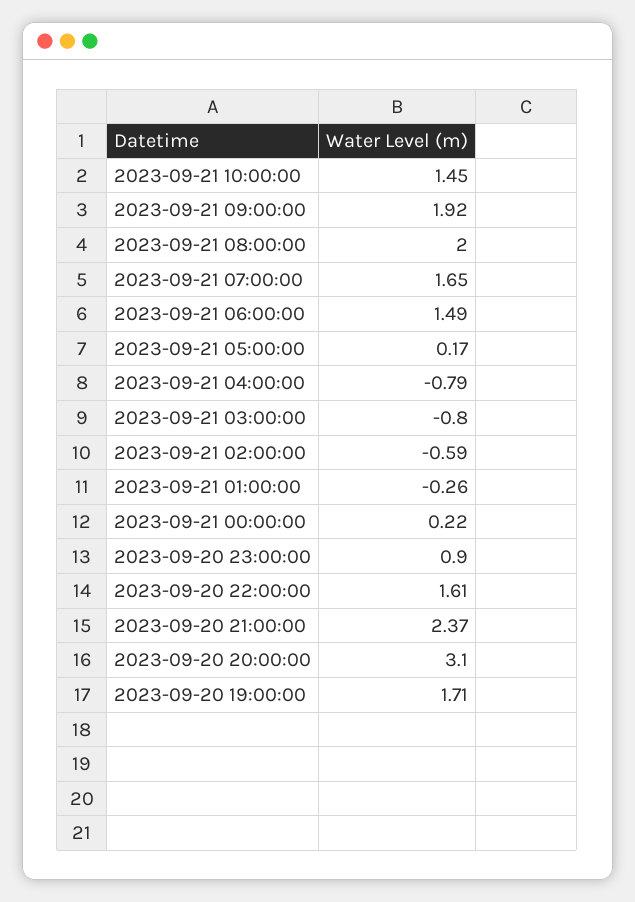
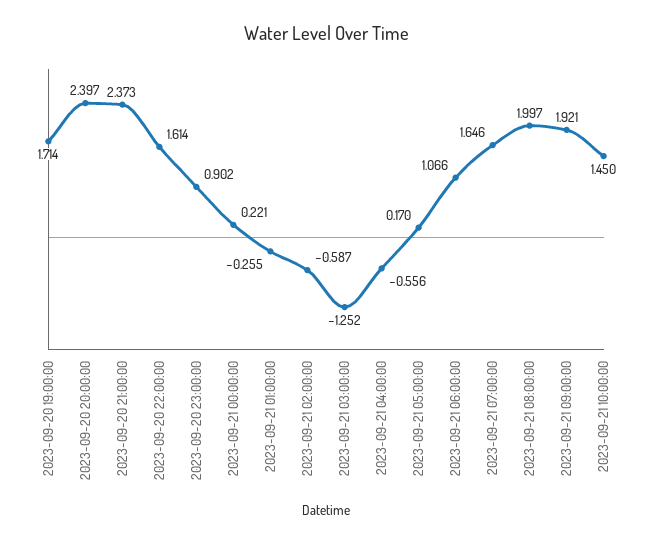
2023-09-21 06:00:00: 1.49 -> 1.066
2023-09-21 04:00:00: -0.79 -> -0.556
2023-09-21 03:00:00: -0.8 -> -1.252
2023-09-20 20:00:00: 3.1 -> 2.397

